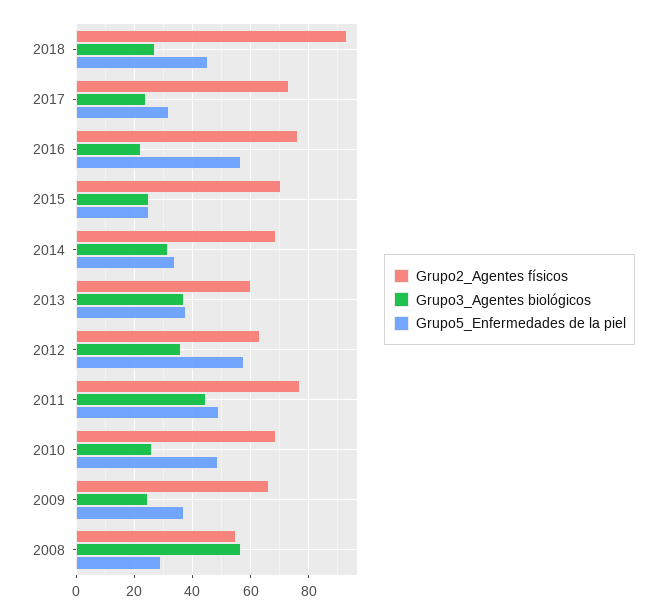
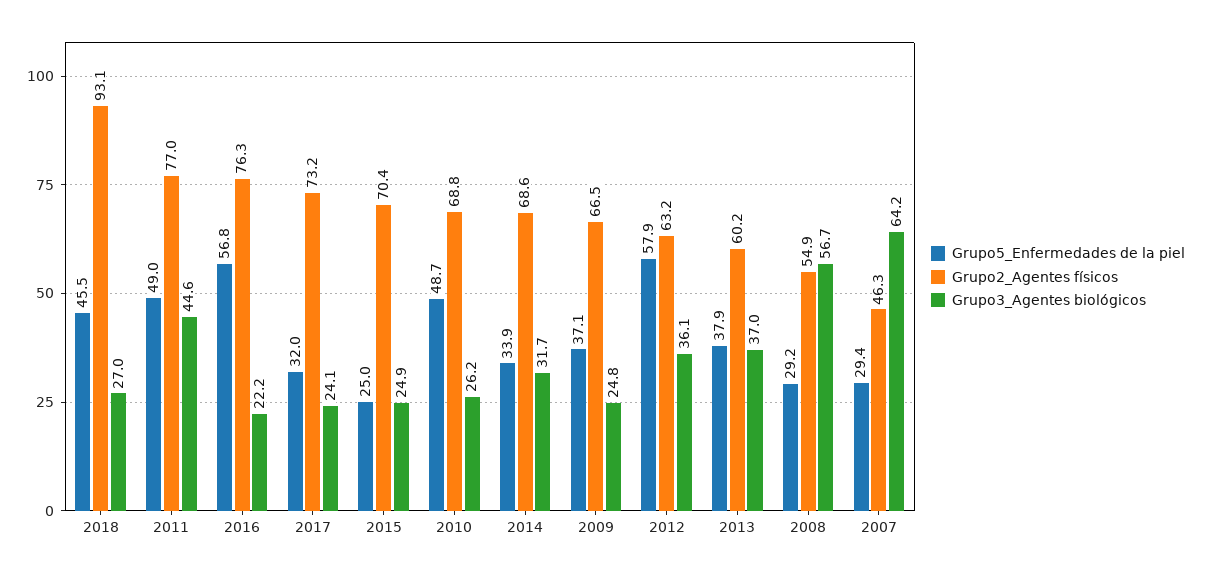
Grupo5_Enfermedades de la piel, 2007: none -> 29.4
Grupo2_Agentes físicos, 2007: none -> 46.3
Grupo3_Agentes biológicos, 2007: none -> 64.2

